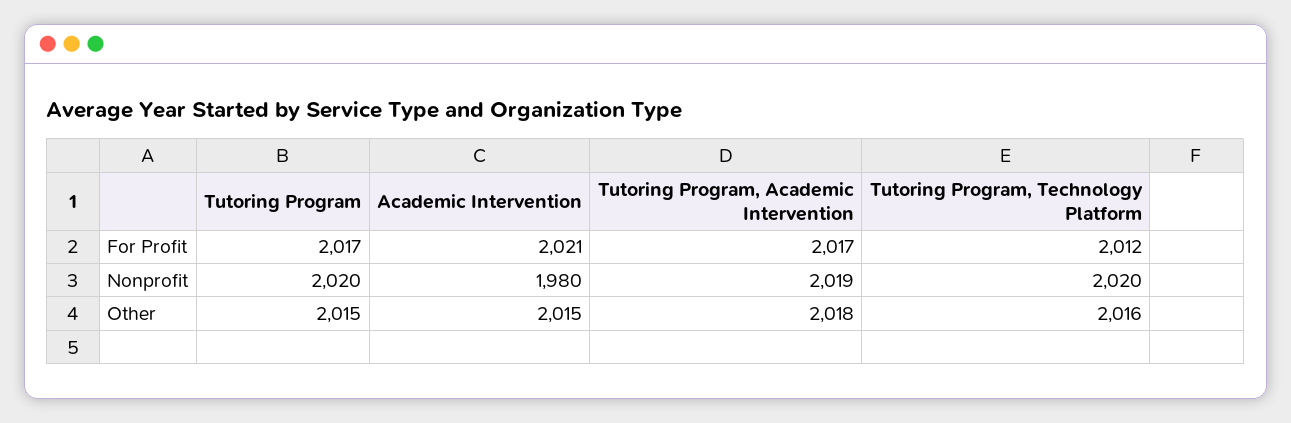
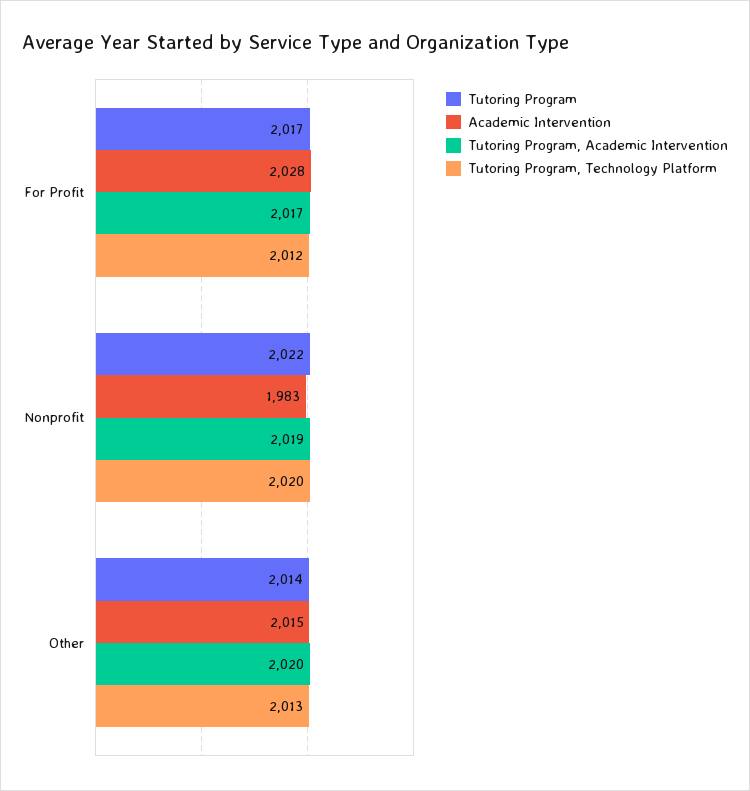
Academic Intervention, For Profit: 2021 -> 2028
Tutoring Program, Nonprofit: 2020 -> 2022
Academic Intervention, Nonprofit: 1980 -> 1983
Tutoring Program, Other: 2015 -> 2014
Tutoring Program, Academic Intervention, Other: 2018 -> 2020
Tutoring Program, Technology Platform, Other: 2016 -> 2013

